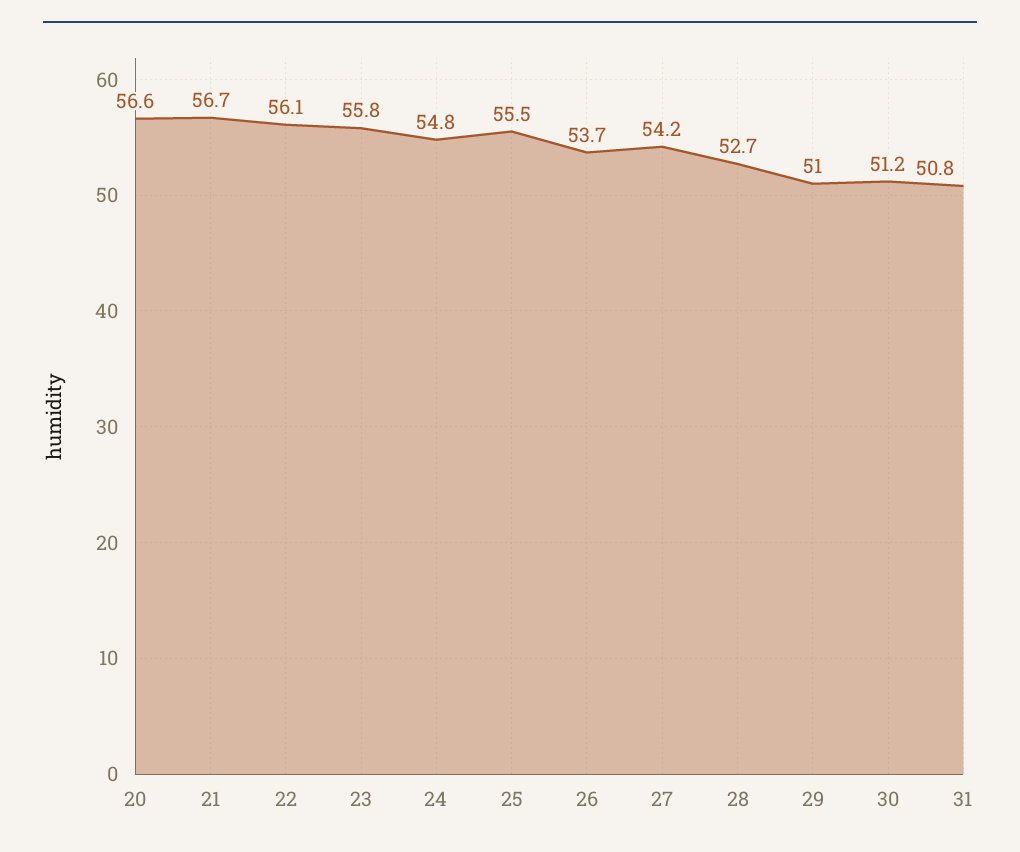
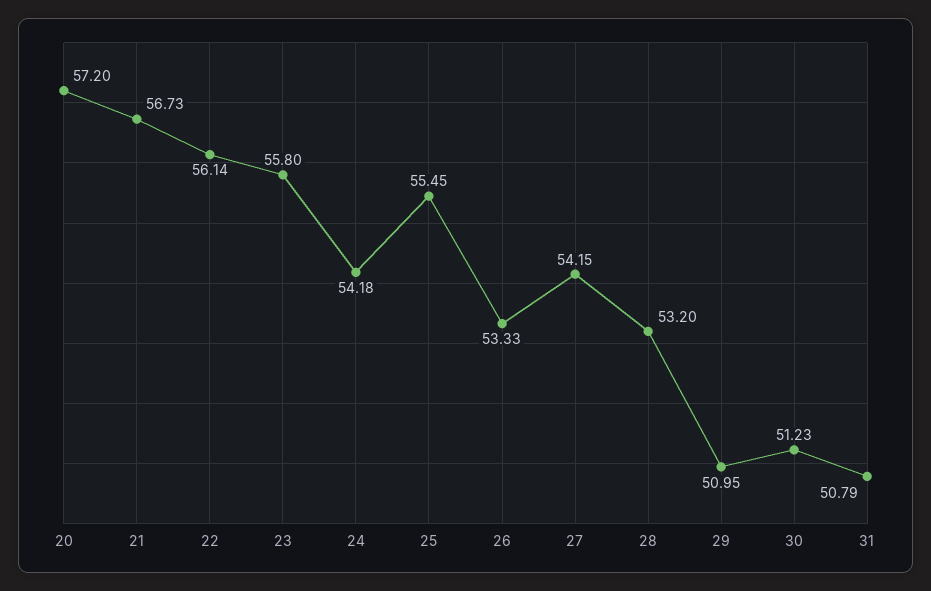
20: 56.6 -> 57.2
24: 54.8 -> 54.18
26: 53.7 -> 53.33
28: 52.7 -> 53.2

